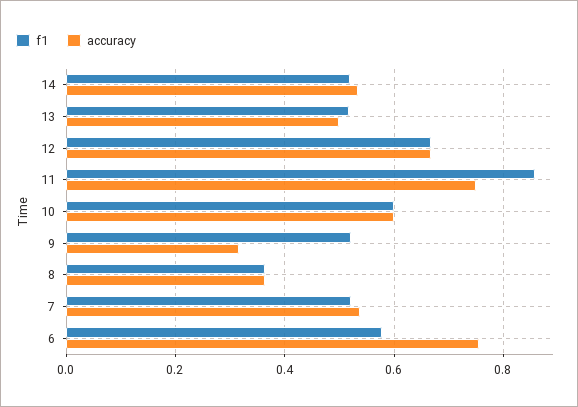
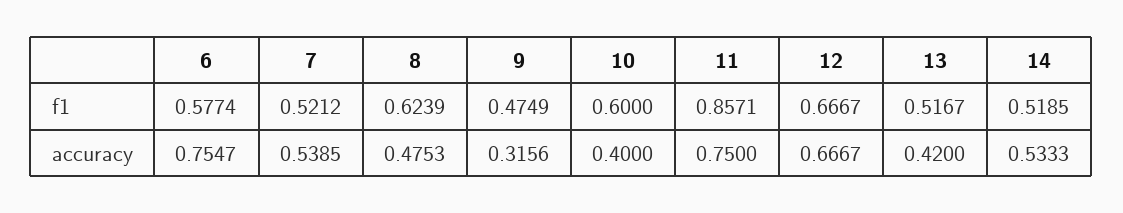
accuracy, 13: 0.5 -> 0.42
accuracy, 10: 0.6 -> 0.4
f1, 9: 0.52 -> 0.4749
f1, 8: 0.36 -> 0.6239
accuracy, 8: 0.36 -> 0.4753

